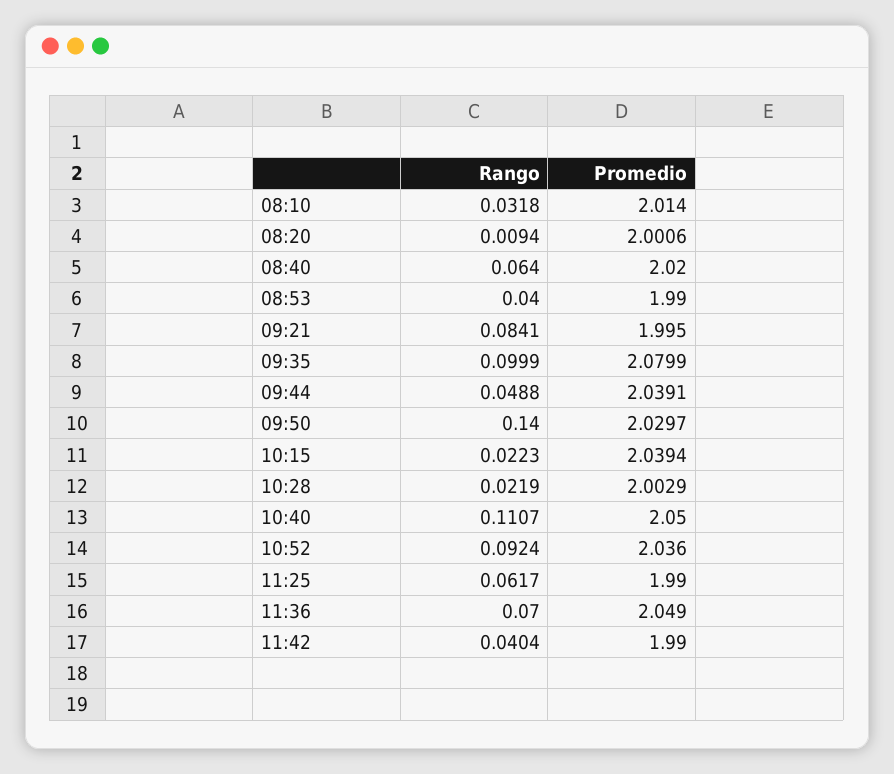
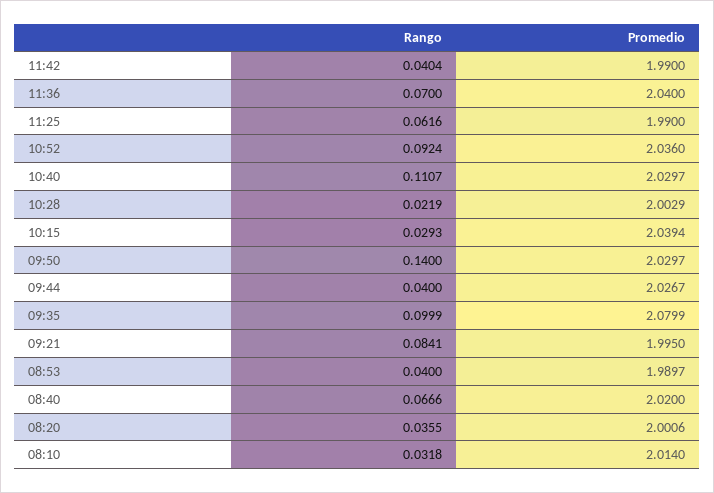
Rango, 08:20: 0.0094 -> 0.0355
Rango, 08:40: 0.064 -> 0.0666
Promedio, 08:53: 1.99 -> 1.9897
Rango, 09:44: 0.0488 -> 0.04
Promedio, 09:44: 2.0391 -> 2.0267
Rango, 10:15: 0.0223 -> 0.0293
Promedio, 10:40: 2.05 -> 2.0297
Rango, 11:25: 0.0617 -> 0.0616
Promedio, 11:36: 2.049 -> 2.04

